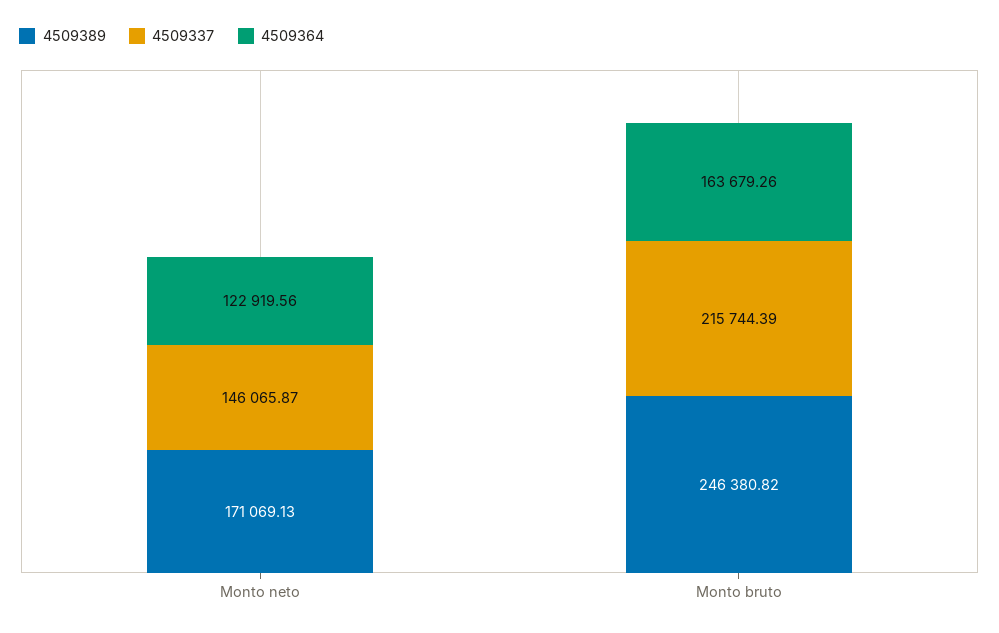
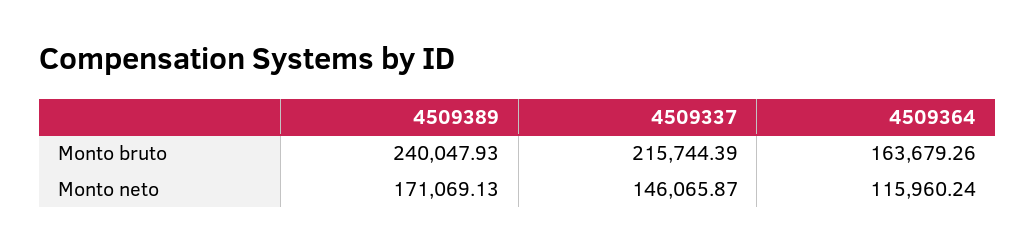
4509364, Monto neto: 122919.56 -> 115960.24
4509389, Monto bruto: 246380.82 -> 240047.93

